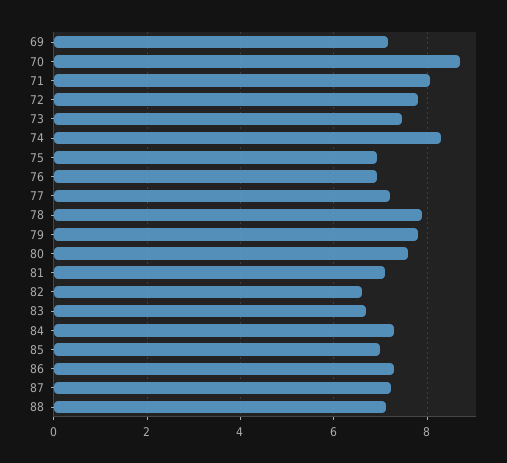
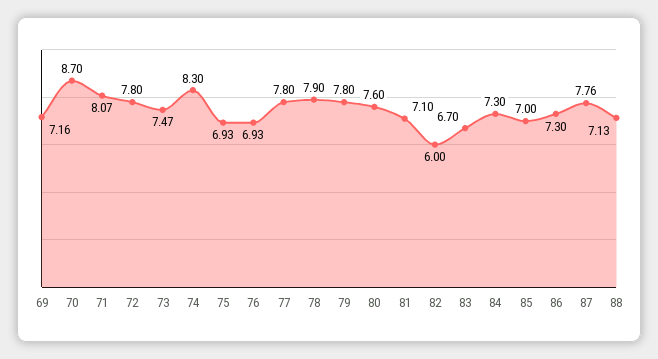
77: 7.2 -> 7.8
82: 6.6 -> 6
87: 7.2 -> 7.76

